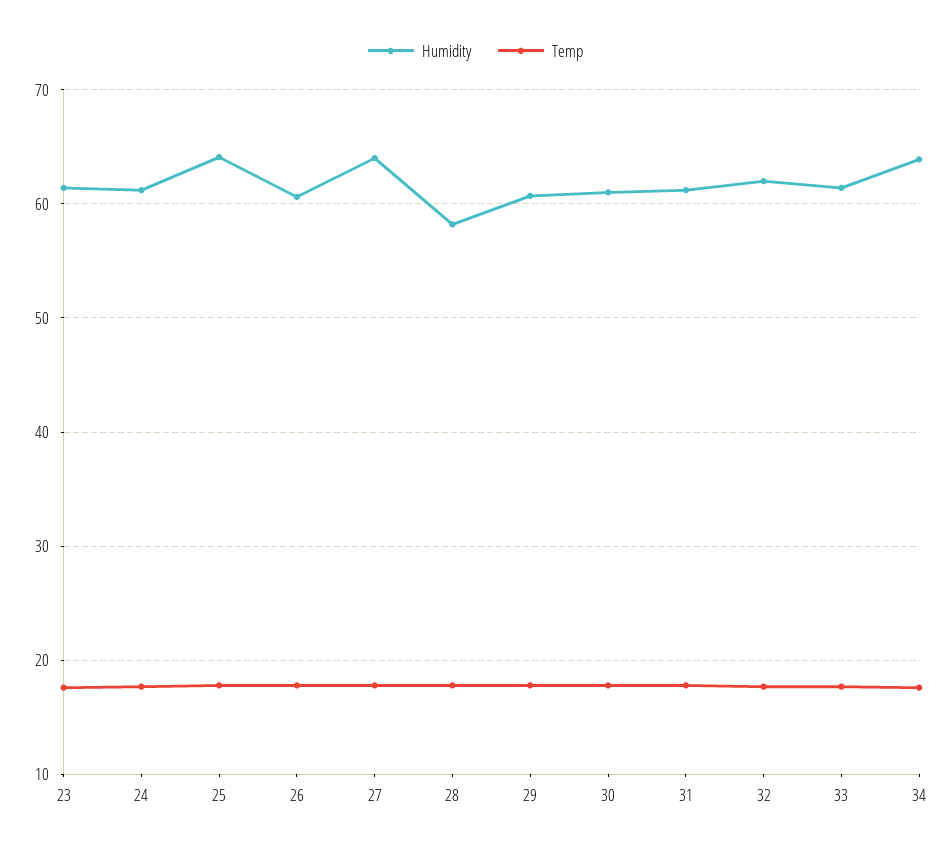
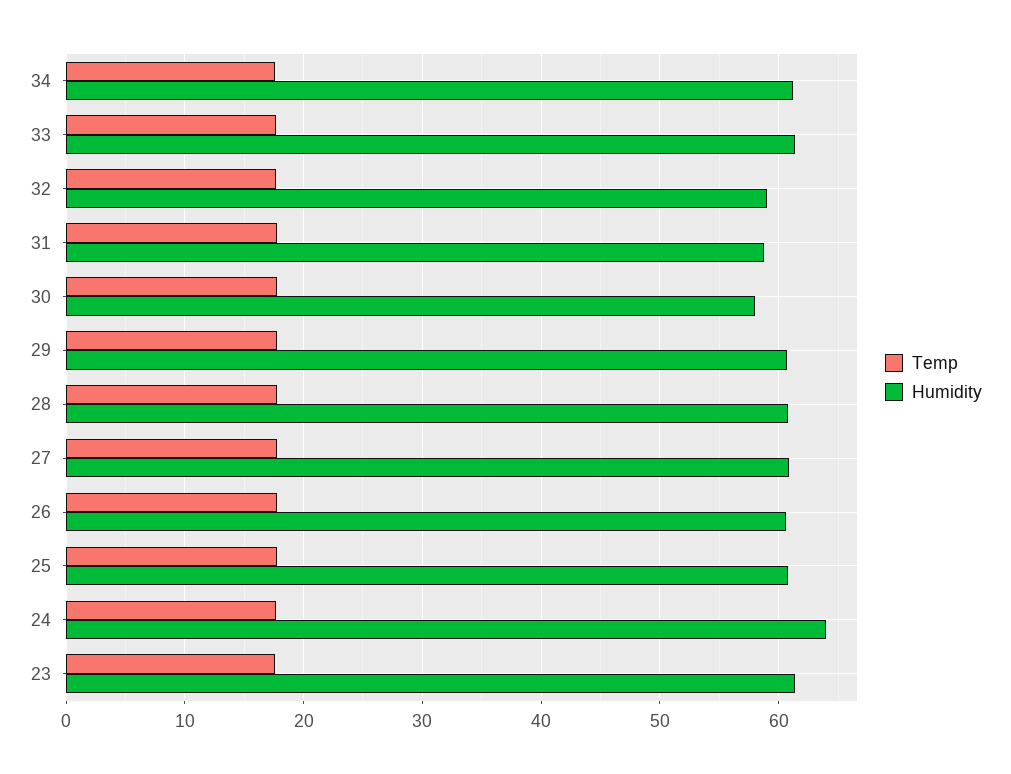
Humidity, 24: 61 -> 64
Humidity, 25: 64 -> 61
Humidity, 27: 64 -> 61
Humidity, 28: 58 -> 61
Humidity, 30: 61 -> 58
Humidity, 31: 61 -> 59
Humidity, 32: 62 -> 59
Humidity, 34: 64 -> 61

